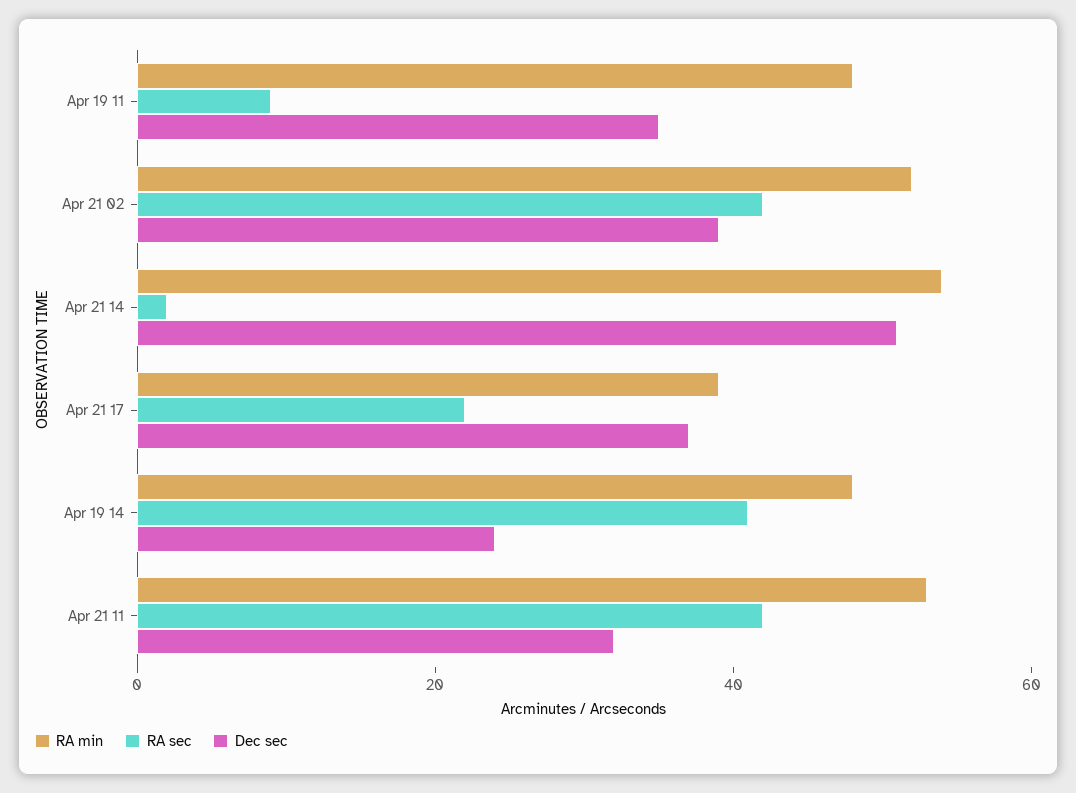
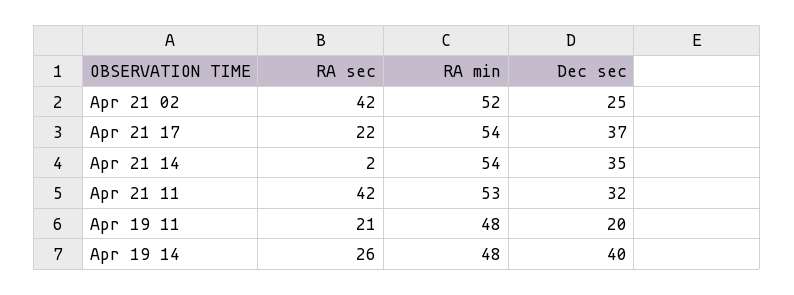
RA sec, Apr 19 11: 10 -> 21
Dec sec, Apr 19 11: 35 -> 20
Dec sec, Apr 21 02: 40 -> 25
Dec sec, Apr 21 14: 50 -> 35
RA min, Apr 21 17: 40 -> 54
RA sec, Apr 19 14: 40 -> 26
Dec sec, Apr 19 14: 25 -> 40

